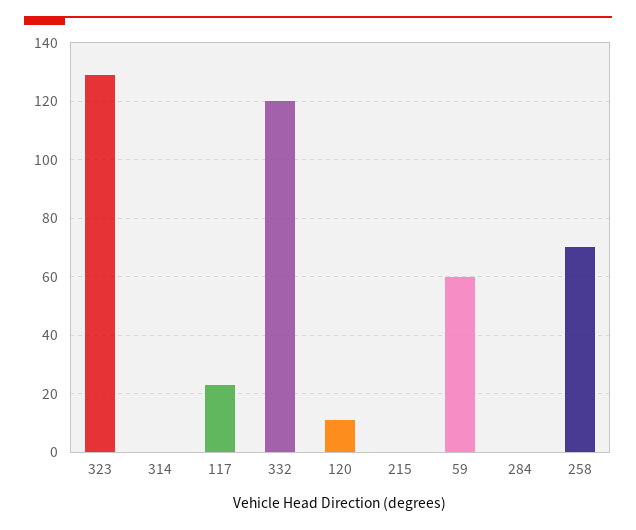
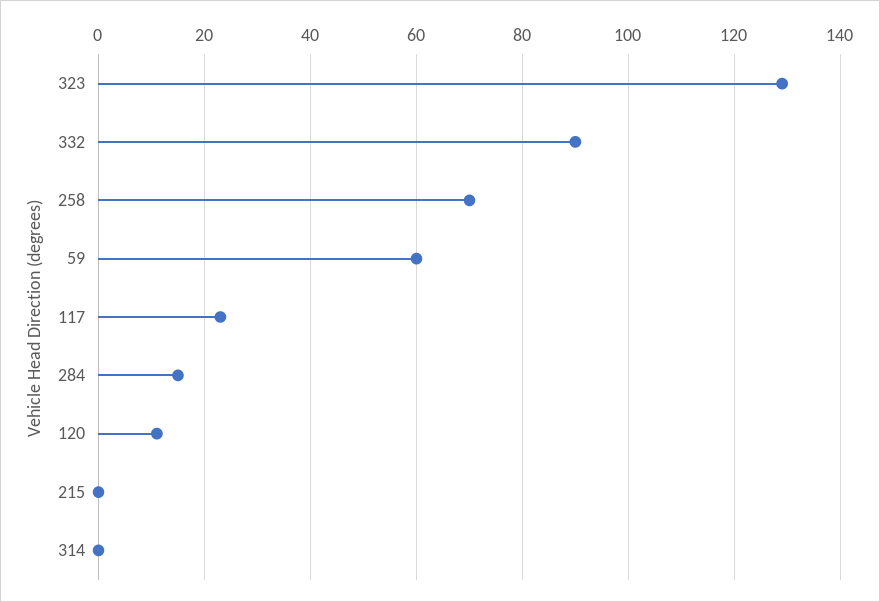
332: 120 -> 90
284: 0 -> 15

